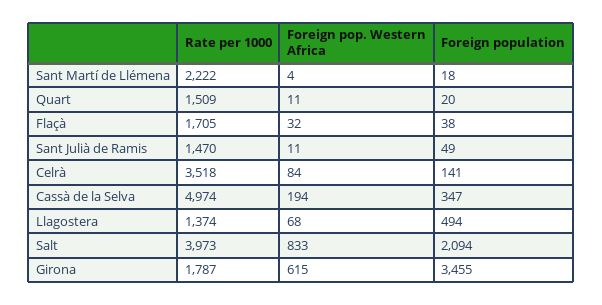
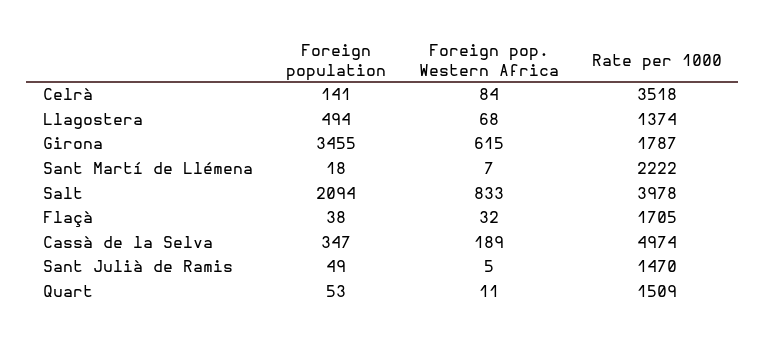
Foreign pop. Western Africa, Sant Martí de Llémena: 4 -> 7
Foreign population, Quart: 20 -> 53
Foreign pop. Western Africa, Sant Julià de Ramis: 11 -> 5
Foreign pop. Western Africa, Cassà de la Selva: 194 -> 189
Rate per 1000, Salt: 3973 -> 3978

